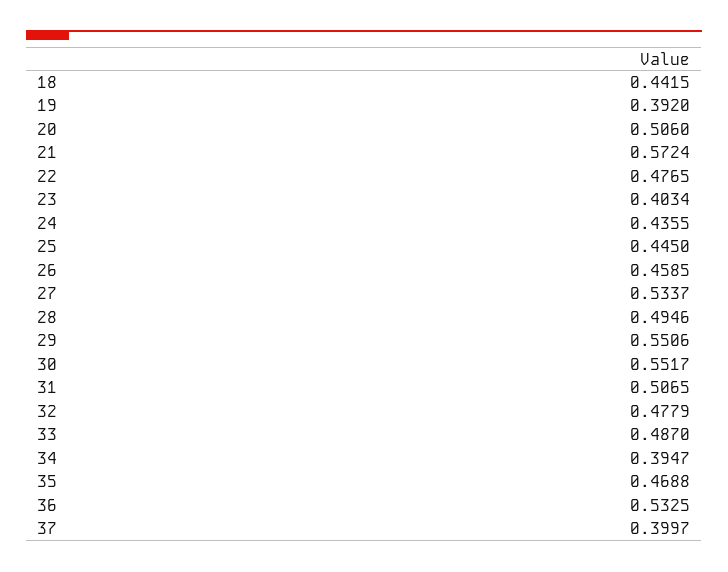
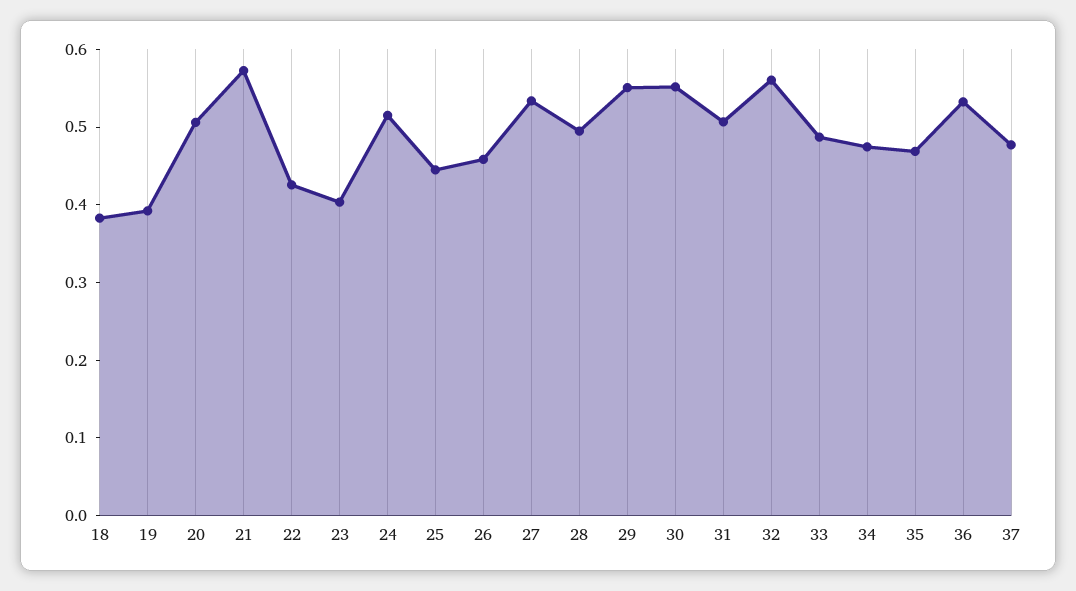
18: 0.4415 -> 0.38
22: 0.4765 -> 0.42
24: 0.4355 -> 0.52
32: 0.4779 -> 0.56
34: 0.3947 -> 0.48
37: 0.3997 -> 0.48

